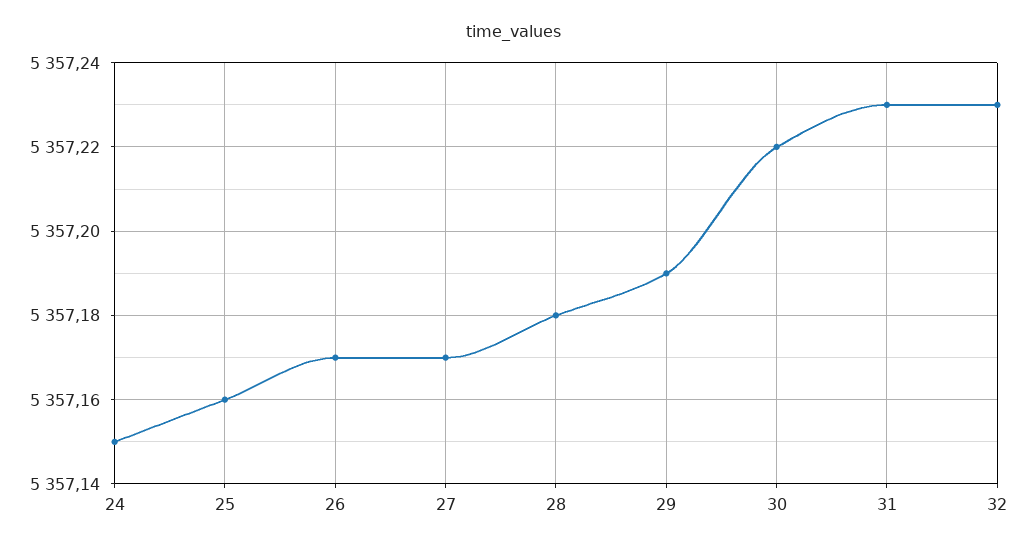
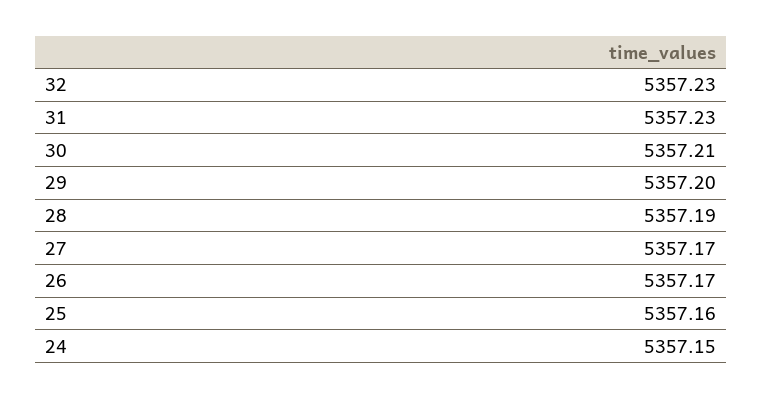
28: 5357.18 -> 5357.19
29: 5357.19 -> 5357.2
30: 5357.22 -> 5357.21

